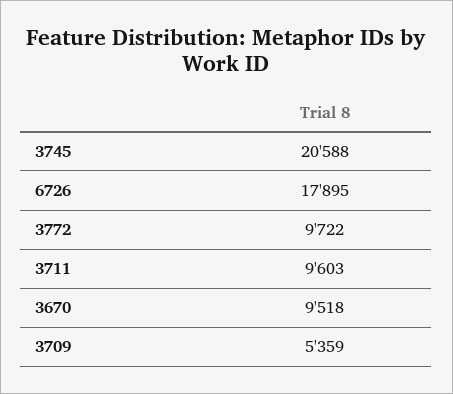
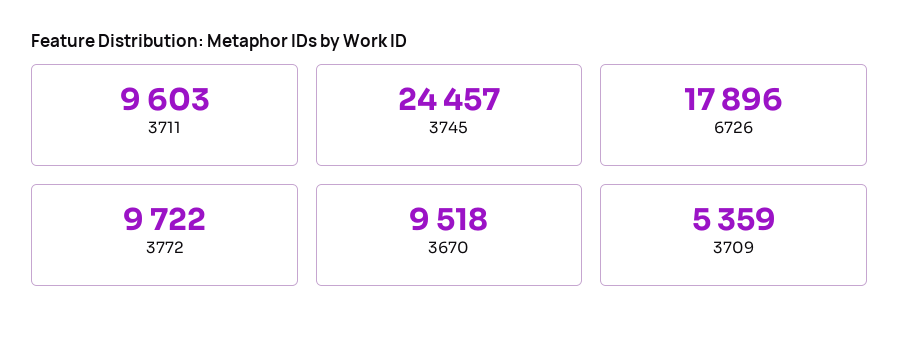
3745: 20588 -> 24457
6726: 17895 -> 17896

